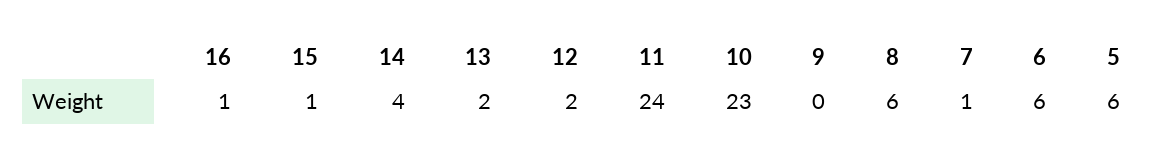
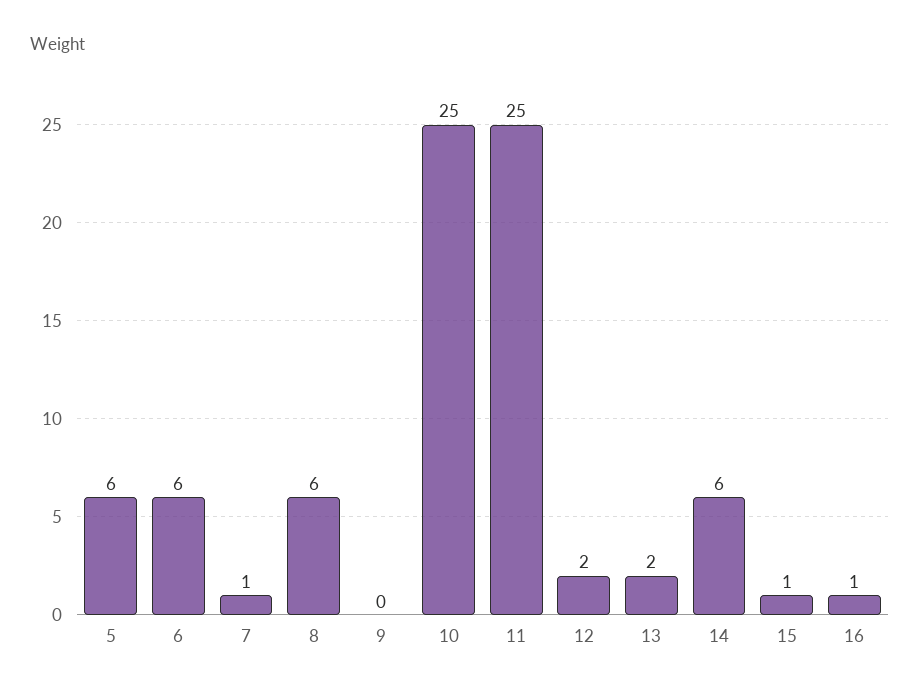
14: 4 -> 6
11: 24 -> 25
10: 23 -> 25

